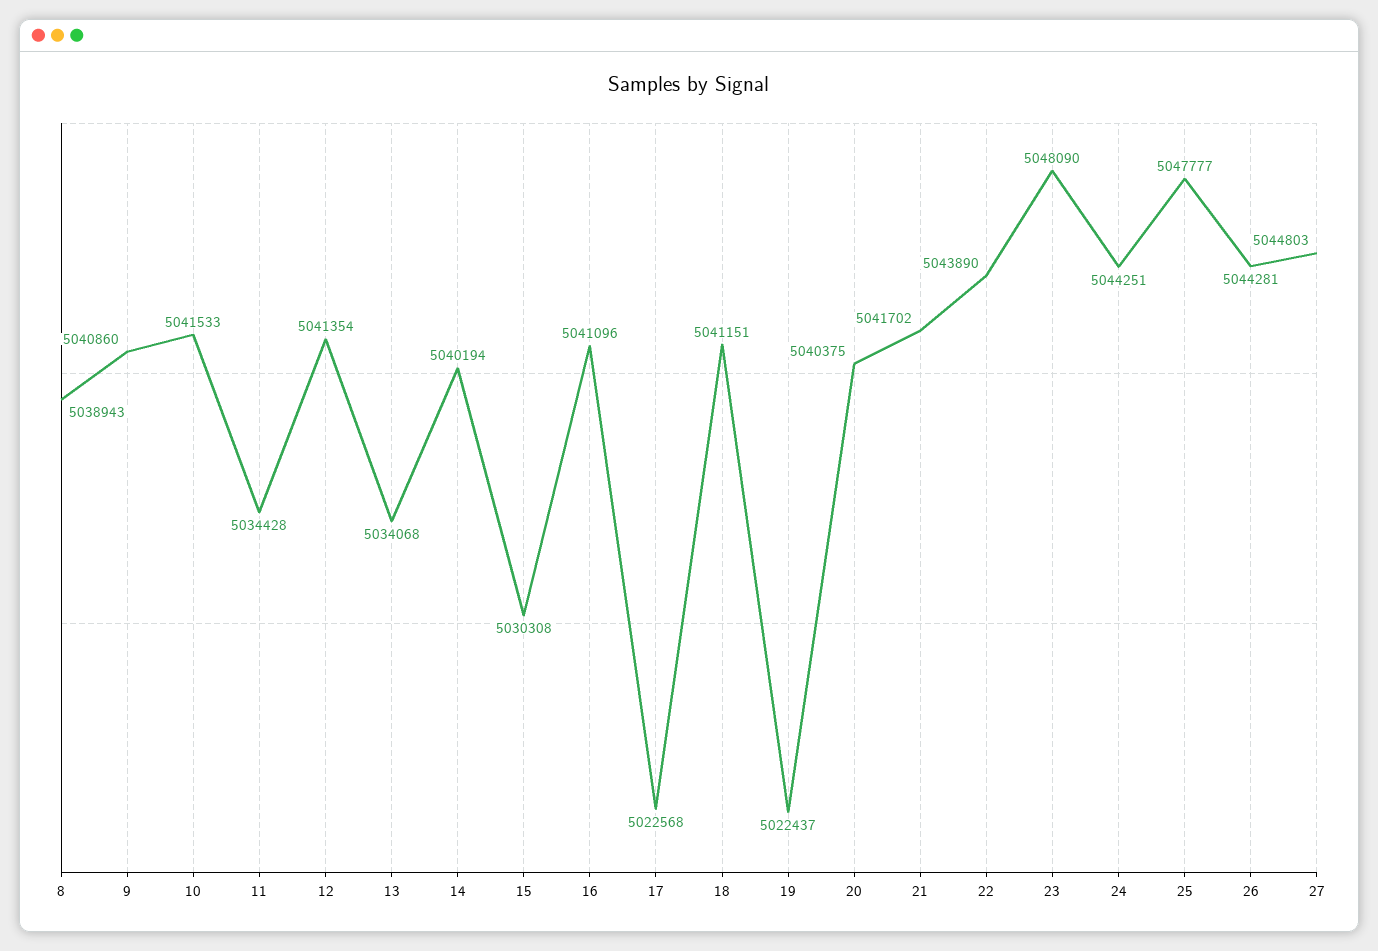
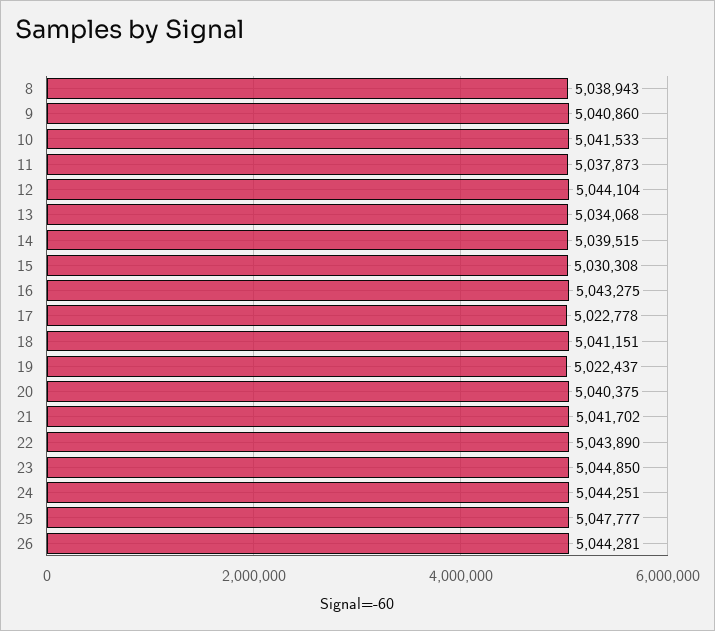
11: 5034428 -> 5037873
12: 5041354 -> 5044104
14: 5040194 -> 5039515
16: 5041096 -> 5043275
17: 5022568 -> 5022778
23: 5048090 -> 5044850
27: 5044803 -> none

